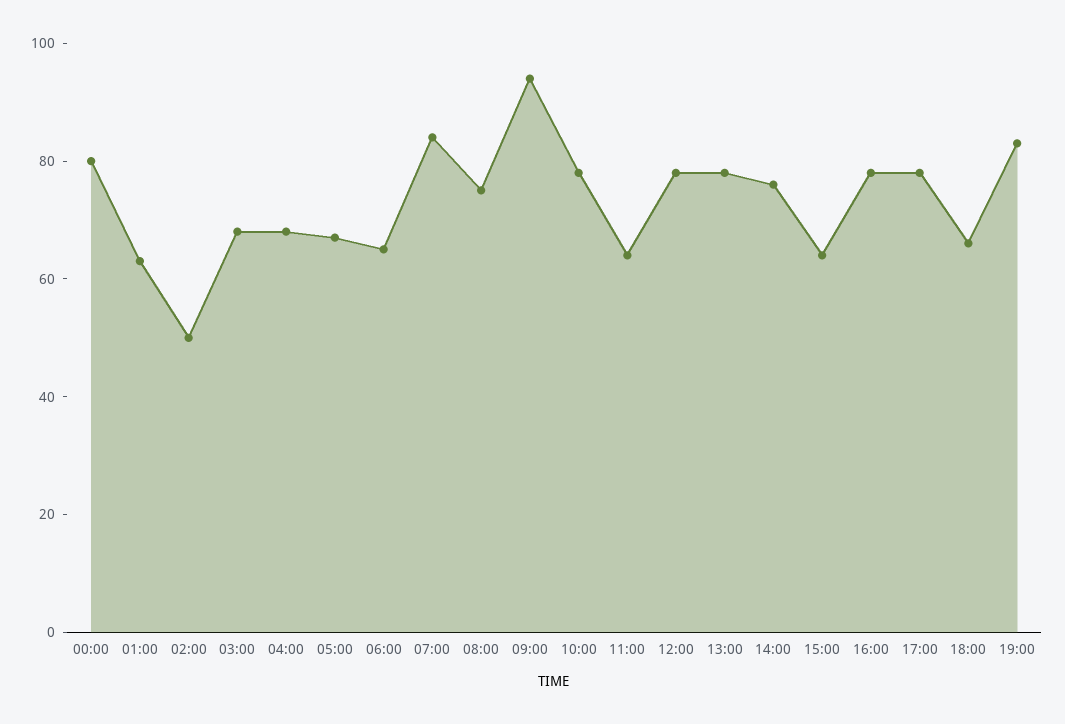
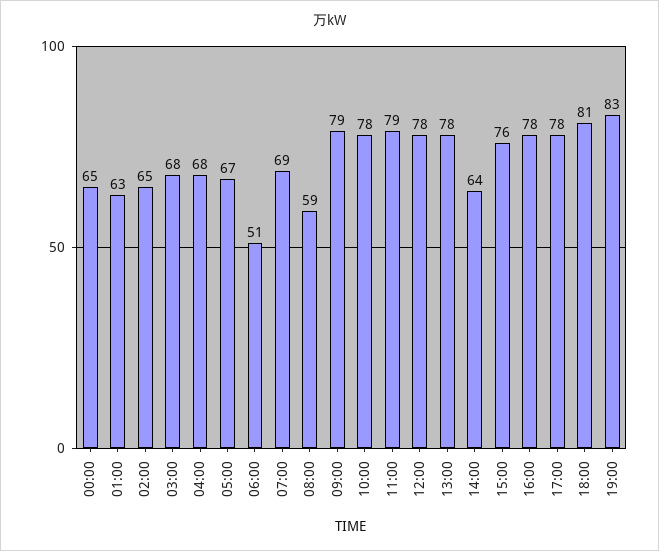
00:00: 80 -> 65
02:00: 50 -> 65
06:00: 65 -> 51
07:00: 85 -> 69
08:00: 75 -> 59
09:00: 95 -> 79
11:00: 65 -> 79
14:00: 75 -> 64
15:00: 65 -> 76
18:00: 65 -> 81

